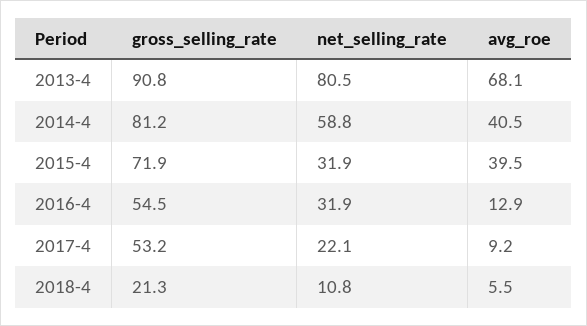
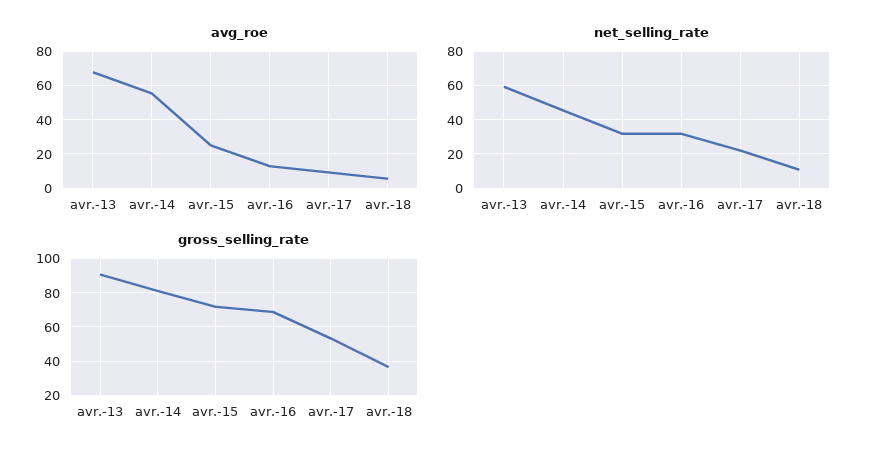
net_selling_rate, 2013-4: 80.5 -> 60
net_selling_rate, 2014-4: 58.8 -> 45
avg_roe, 2014-4: 40.5 -> 55
avg_roe, 2015-4: 39.5 -> 25
gross_selling_rate, 2016-4: 54.5 -> 70
gross_selling_rate, 2018-4: 21.3 -> 35

